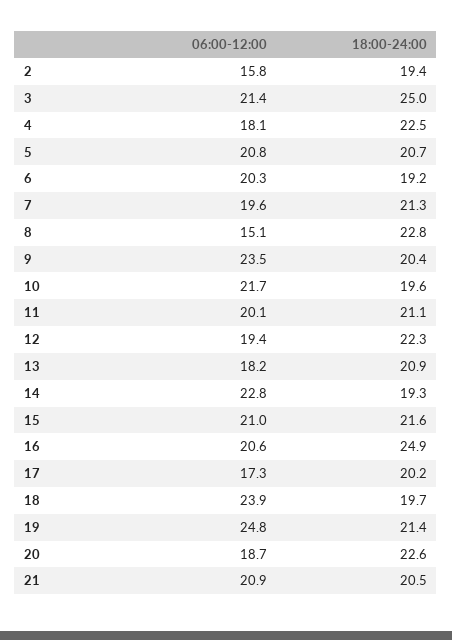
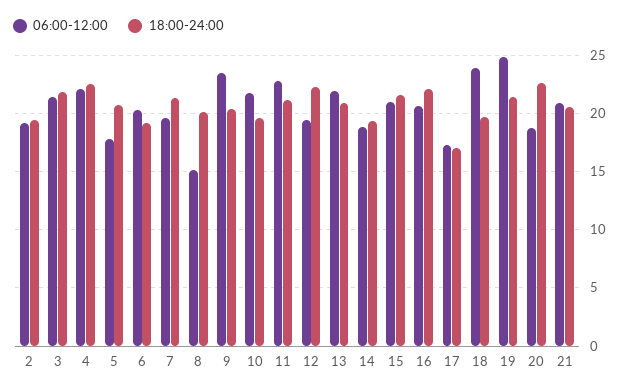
06:00-12:00, 2: 15.8 -> 19
18:00-24:00, 3: 25 -> 22
06:00-12:00, 4: 18.1 -> 22
06:00-12:00, 5: 20.8 -> 18
18:00-24:00, 8: 22.8 -> 20
06:00-12:00, 11: 20.1 -> 23
06:00-12:00, 13: 18.2 -> 22
06:00-12:00, 14: 22.8 -> 19
18:00-24:00, 16: 24.9 -> 22
18:00-24:00, 17: 20.2 -> 17

